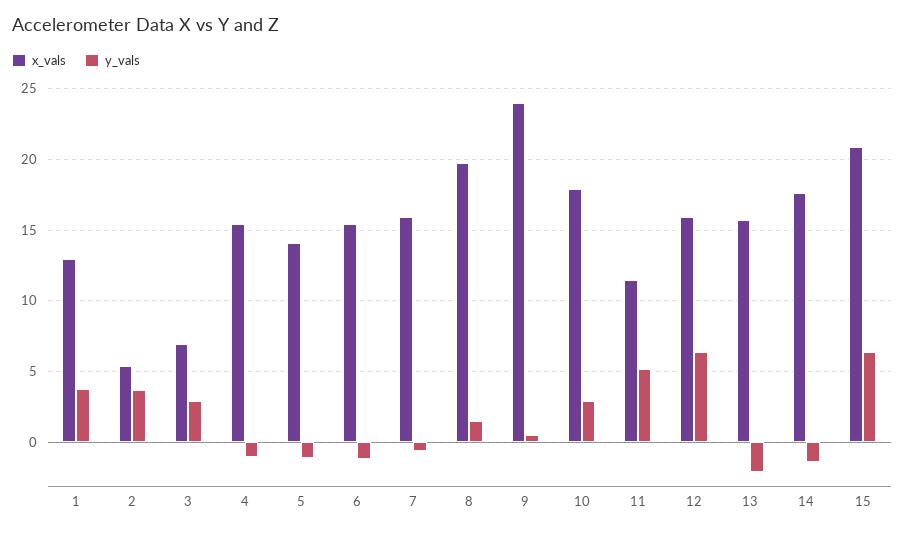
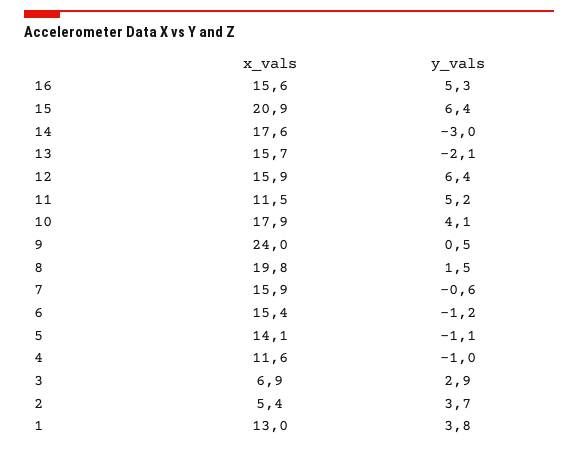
x_vals, 4: 15.5 -> 11.6
y_vals, 10: 3 -> 4.1
y_vals, 14: -1.5 -> -3
x_vals, 16: none -> 15.6
y_vals, 16: none -> 5.3

